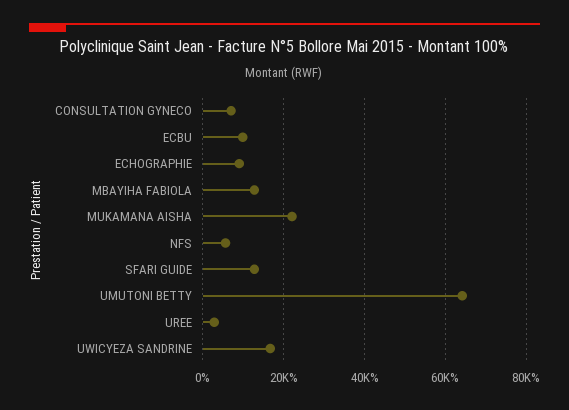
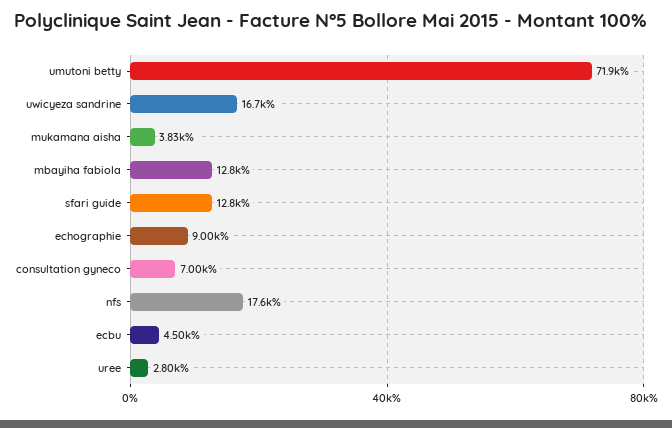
ECBU: 10000 -> 4500
MUKAMANA AISHA: 22000 -> 3830
NFS: 6000 -> 17600
UMUTONI BETTY: 64000 -> 71900

